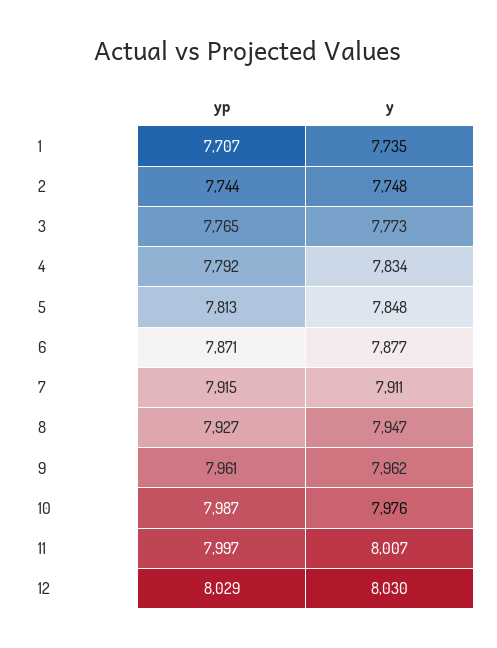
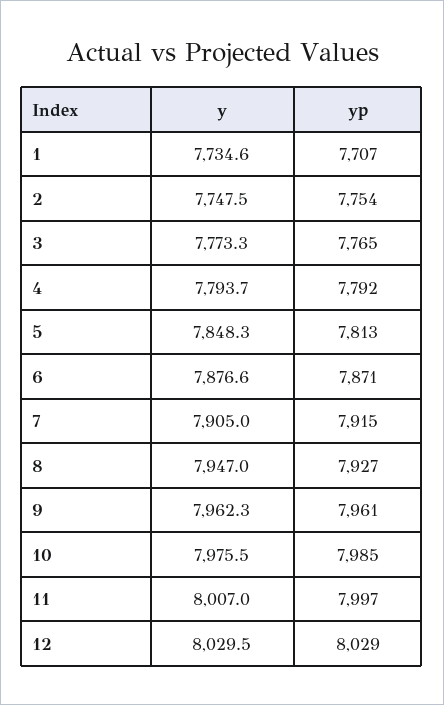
yp, 2: 7744 -> 7754
y, 4: 7834 -> 7793.7
y, 7: 7911 -> 7905
yp, 10: 7987 -> 7985

